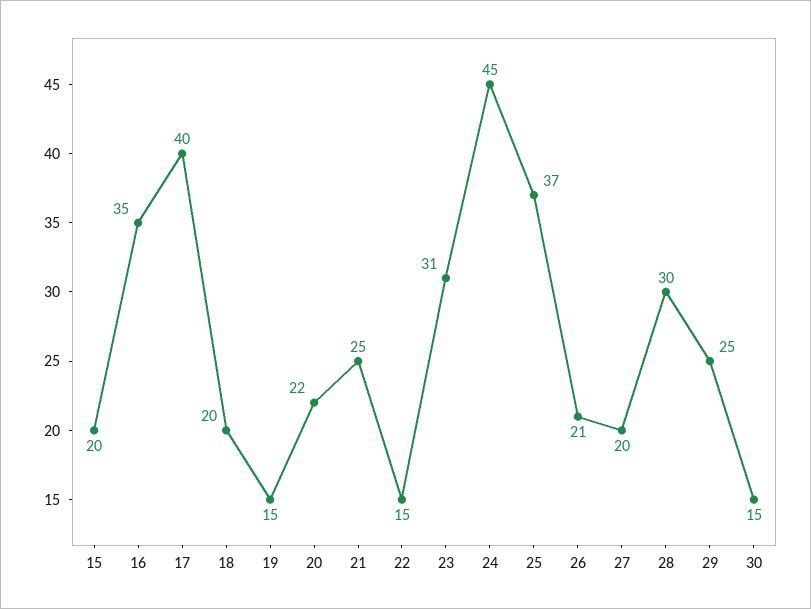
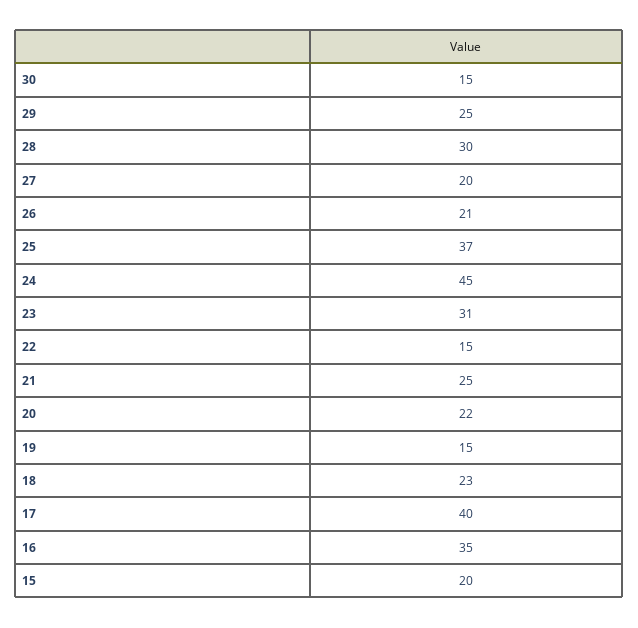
18: 20 -> 23

